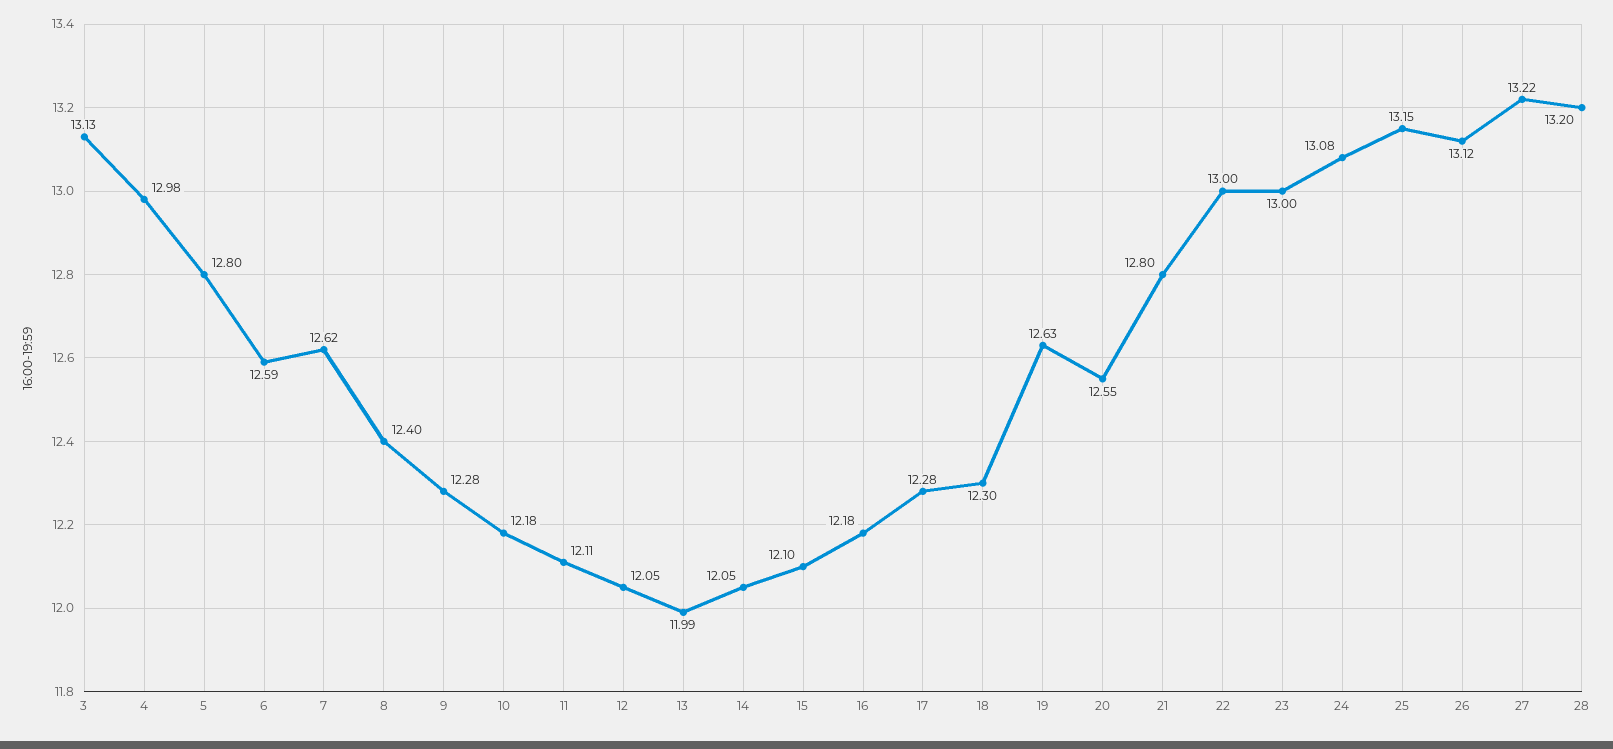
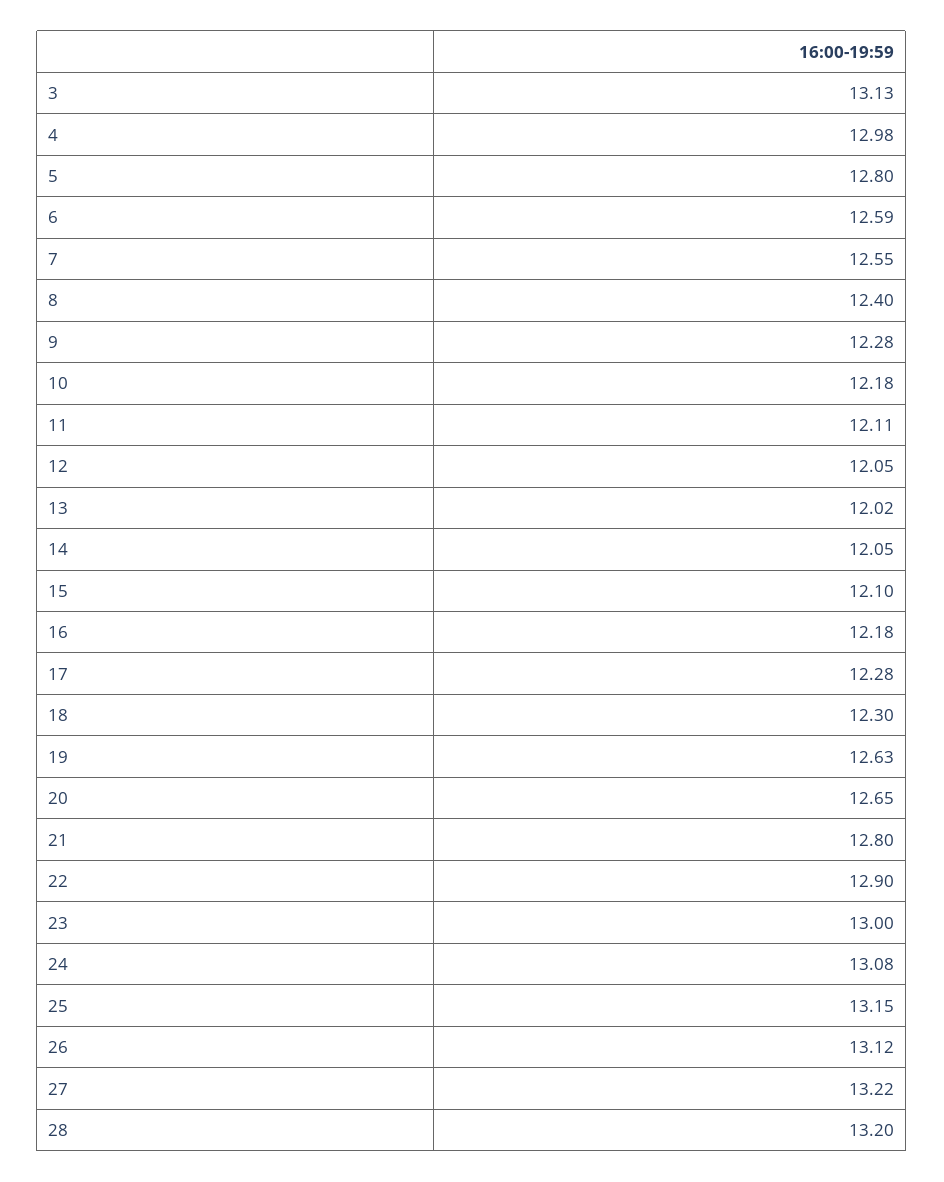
7: 12.62 -> 12.55
13: 11.99 -> 12.02
20: 12.55 -> 12.65
22: 13 -> 12.9

